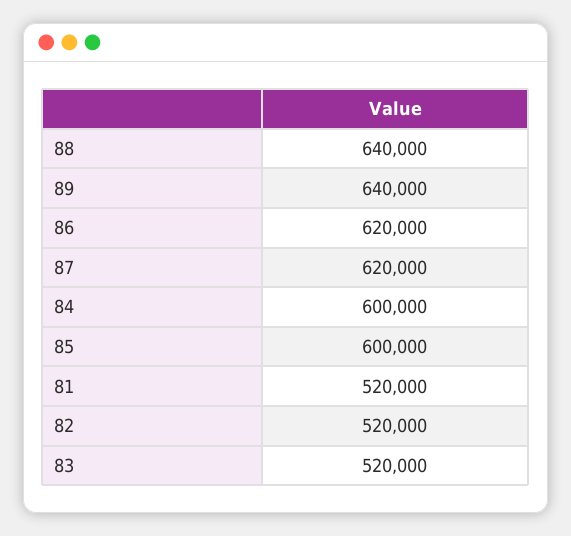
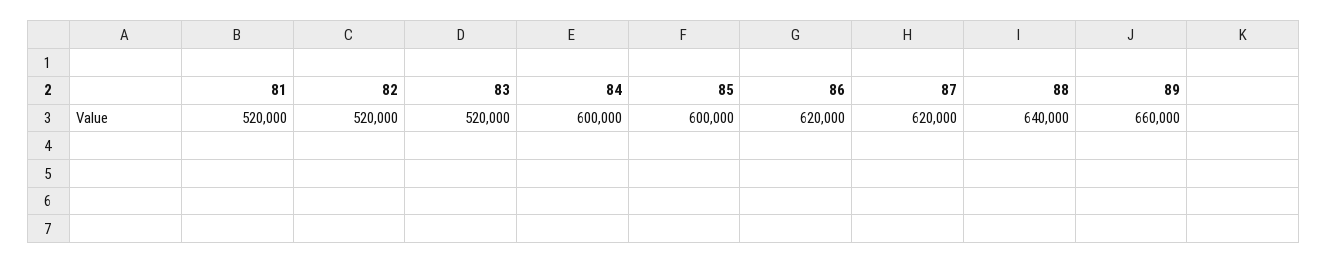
89: 640000 -> 660000

